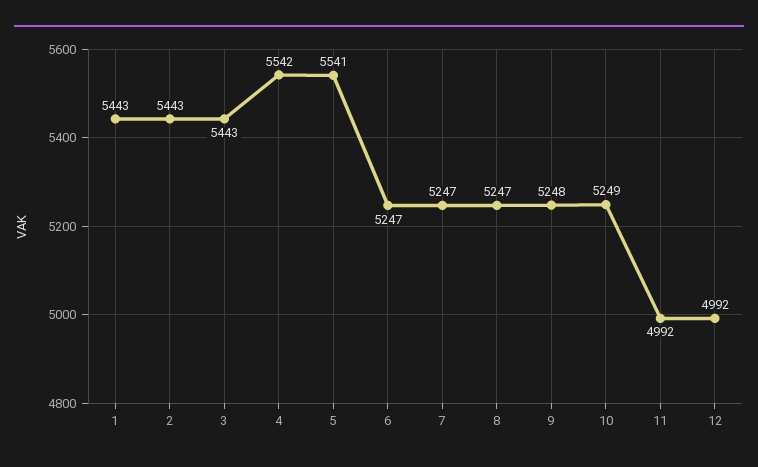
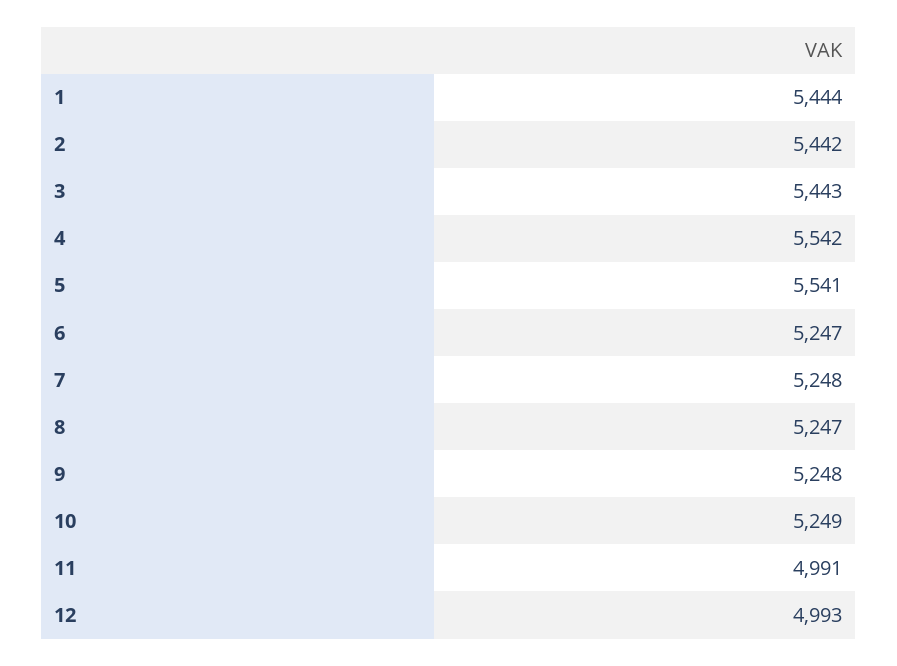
1: 5443 -> 5444
2: 5443 -> 5442
7: 5247 -> 5248
11: 4992 -> 4991
12: 4992 -> 4993

